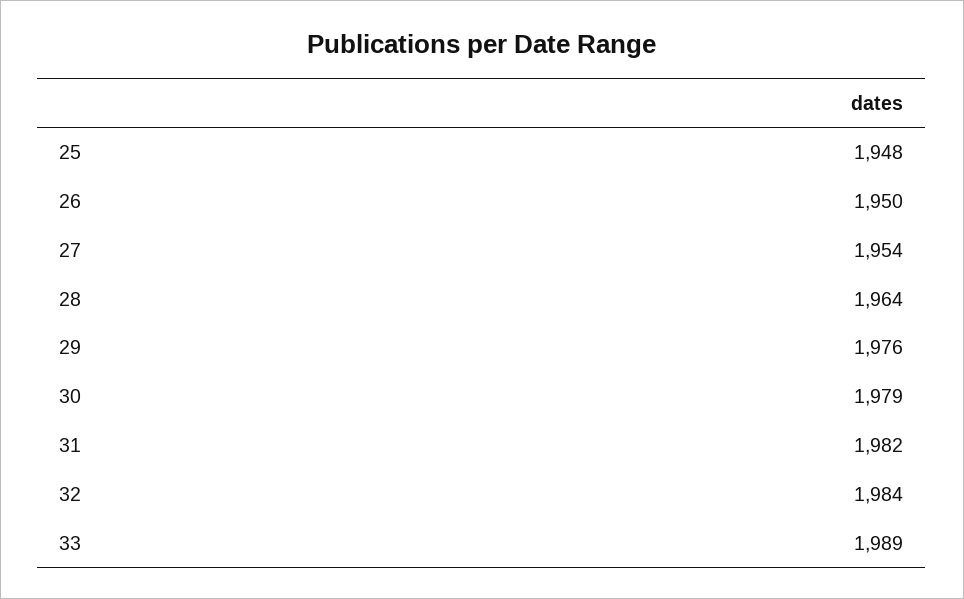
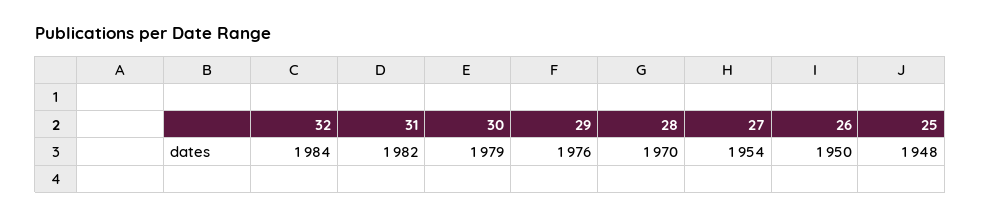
28: 1964 -> 1970
33: 1989 -> none

